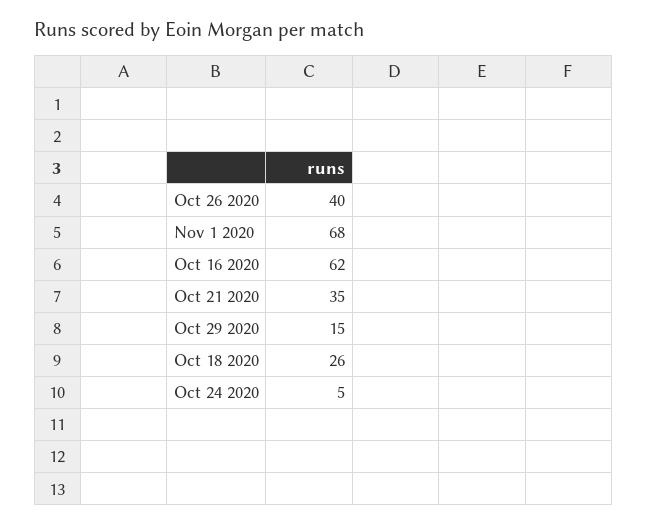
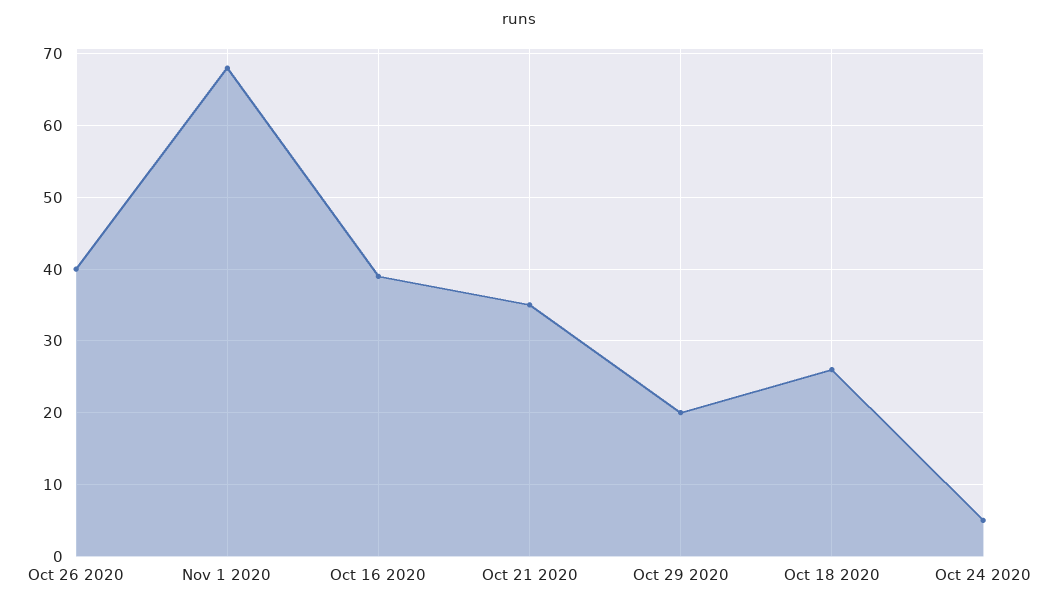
Oct 16 2020: 62 -> 39
Oct 29 2020: 15 -> 20

